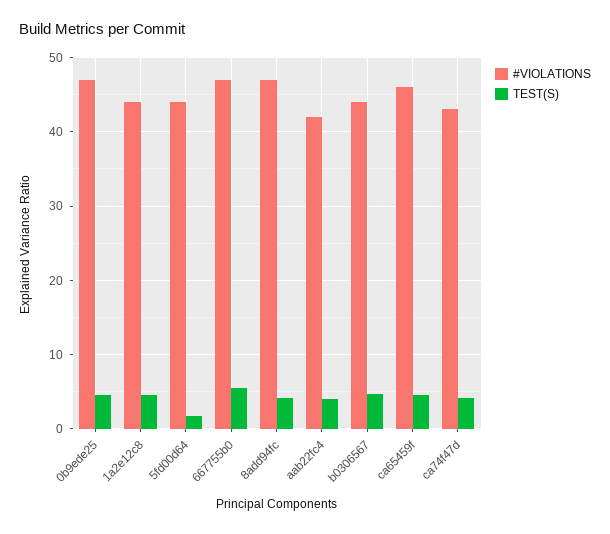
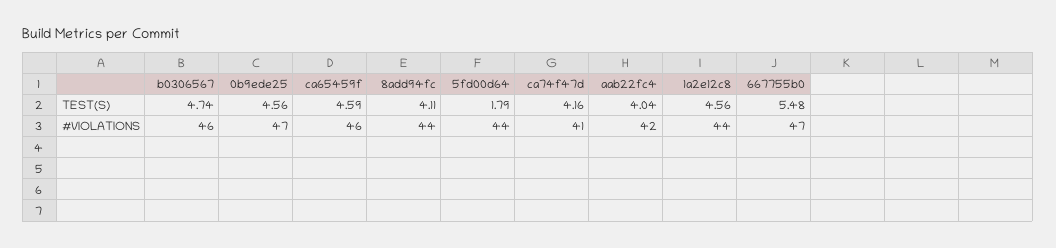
#VIOLATIONS, 8add94fc: 47 -> 44
#VIOLATIONS, b0306567: 44 -> 46
#VIOLATIONS, ca74f47d: 43 -> 41

